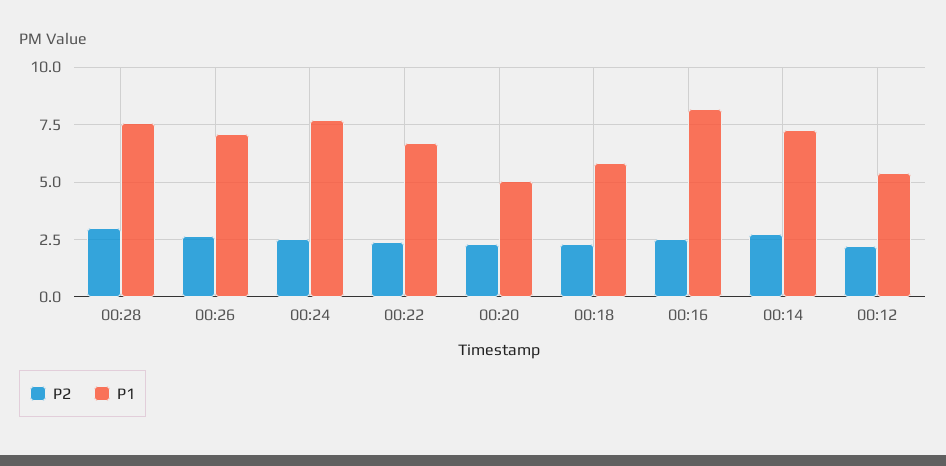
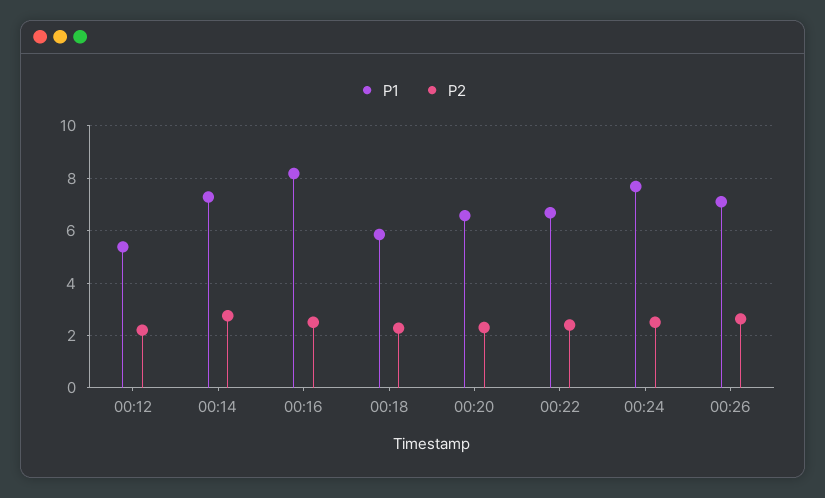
P2, 00:28: 3 -> none
P1, 00:28: 7.5 -> none
P1, 00:20: 5 -> 6.5

